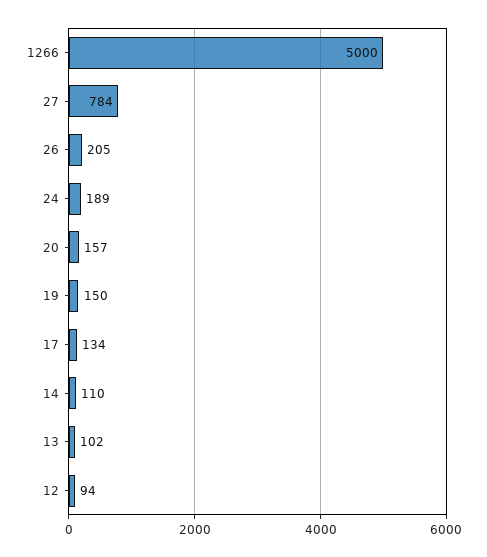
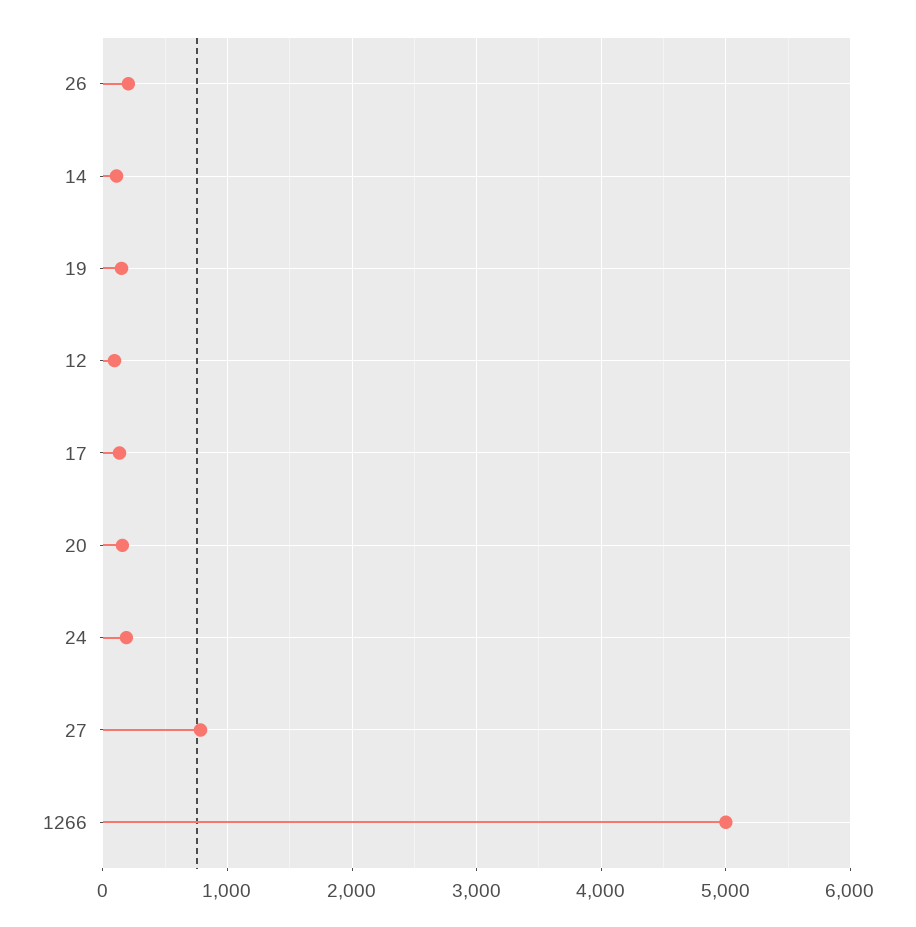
13: 102 -> none

